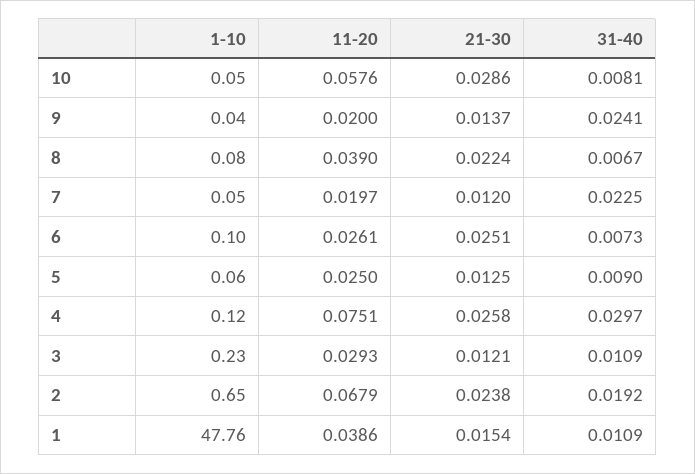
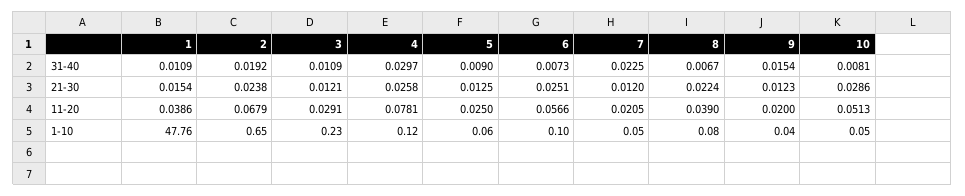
11-20, 10: 0.0576 -> 0.0513
21-30, 9: 0.0137 -> 0.0123
31-40, 9: 0.0241 -> 0.0154
11-20, 7: 0.0197 -> 0.0205
11-20, 6: 0.0261 -> 0.0566
11-20, 4: 0.0751 -> 0.0781
11-20, 3: 0.0293 -> 0.0291

